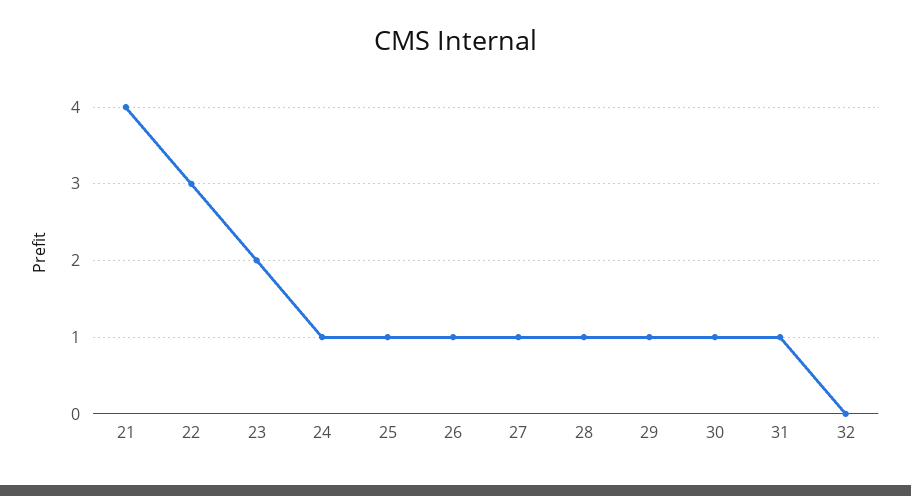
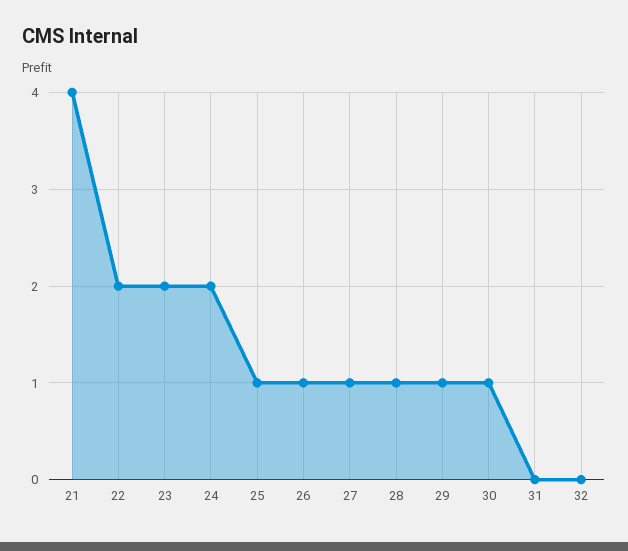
22: 3 -> 2
24: 1 -> 2
31: 1 -> 0

